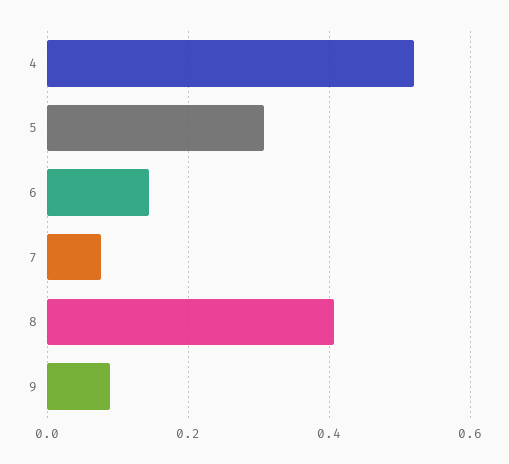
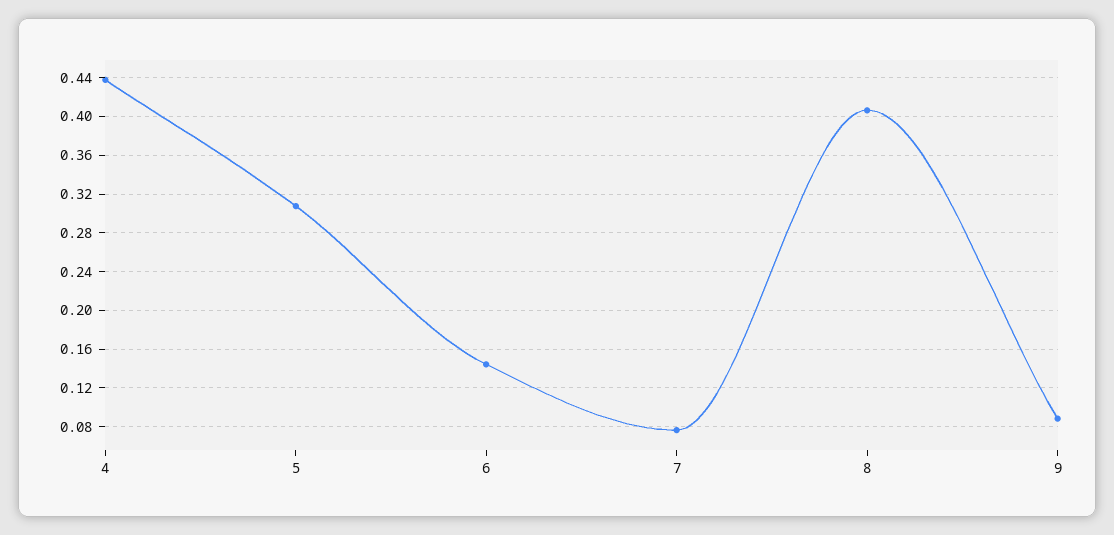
4: 0.52 -> 0.44

